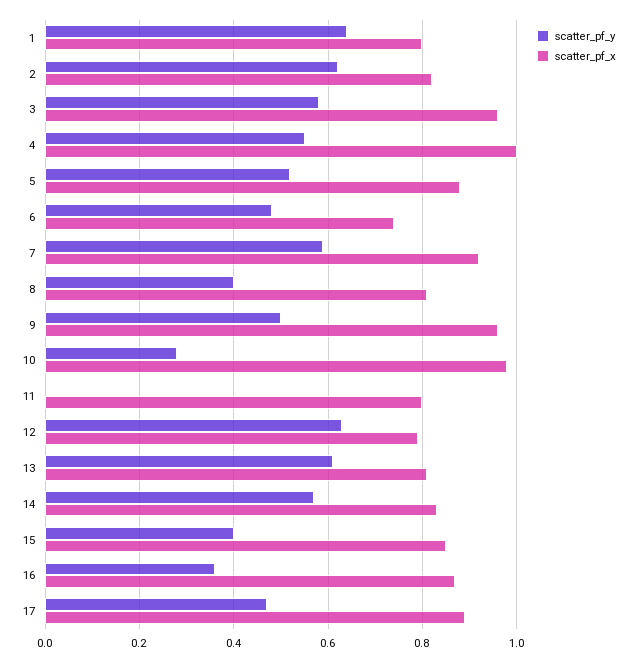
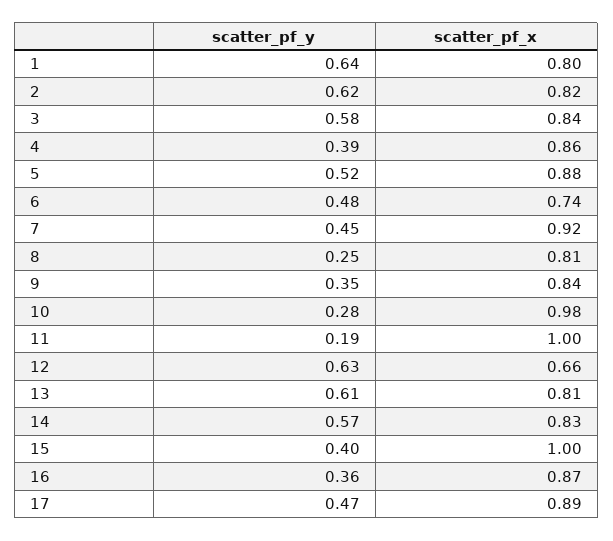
scatter_pf_x, 3: 0.95 -> 0.84
scatter_pf_y, 4: 0.55 -> 0.39
scatter_pf_x, 4: 1 -> 0.86
scatter_pf_y, 7: 0.6 -> 0.45
scatter_pf_y, 8: 0.4 -> 0.25
scatter_pf_y, 9: 0.5 -> 0.35
scatter_pf_x, 9: 0.95 -> 0.84
scatter_pf_y, 11: 0 -> 0.19
scatter_pf_x, 11: 0.8 -> 1
scatter_pf_x, 12: 0.8 -> 0.66
scatter_pf_x, 15: 0.85 -> 1

